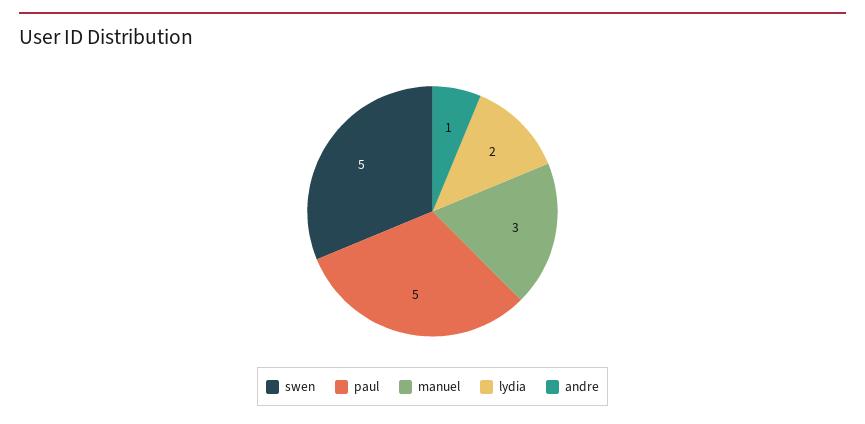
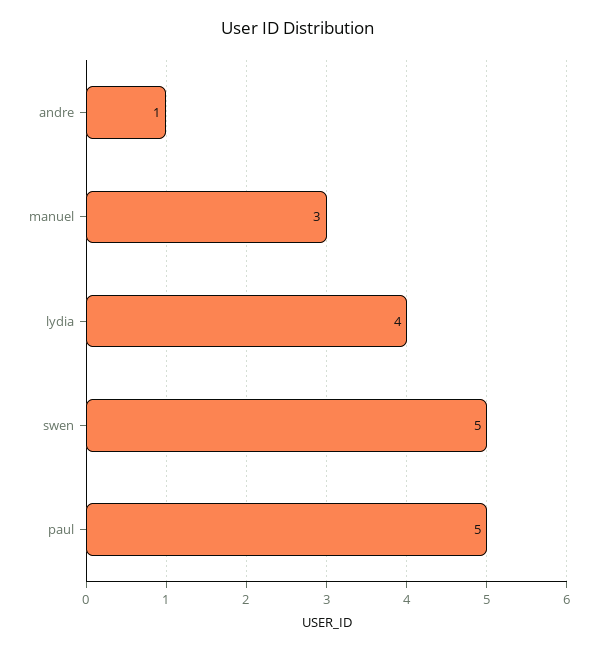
lydia: 2 -> 4

